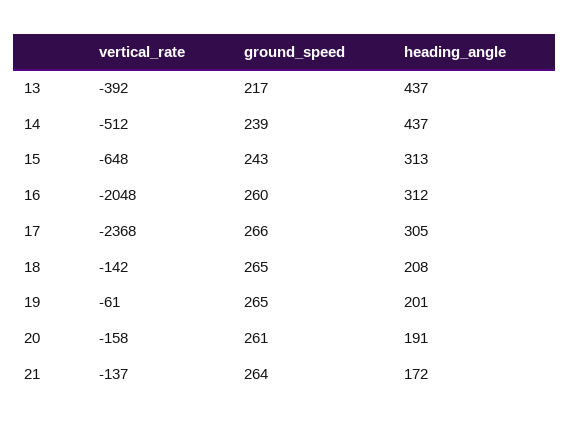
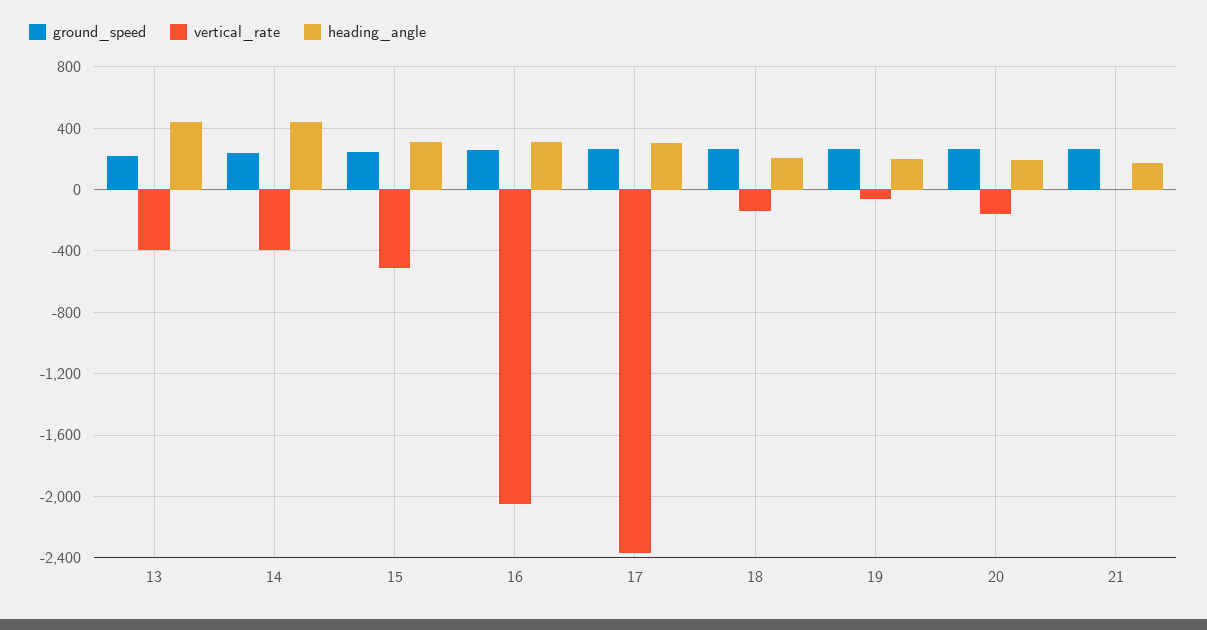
vertical_rate, 14: -512 -> -400
vertical_rate, 15: -648 -> -500
vertical_rate, 21: -137 -> 0

